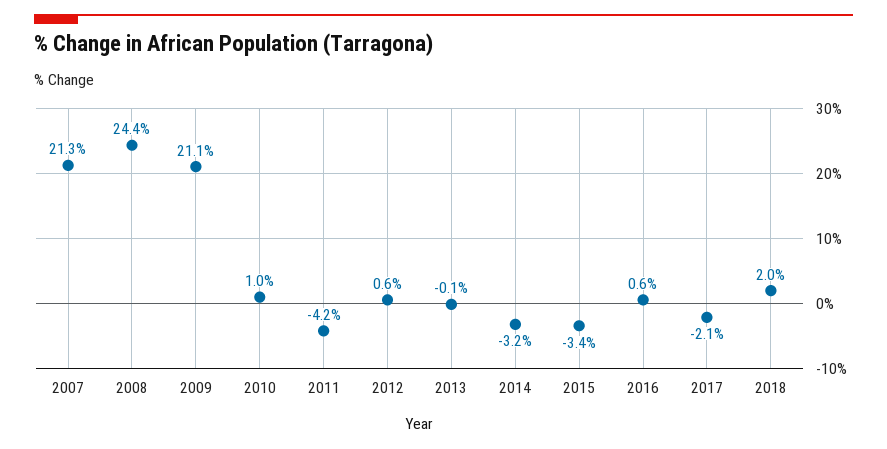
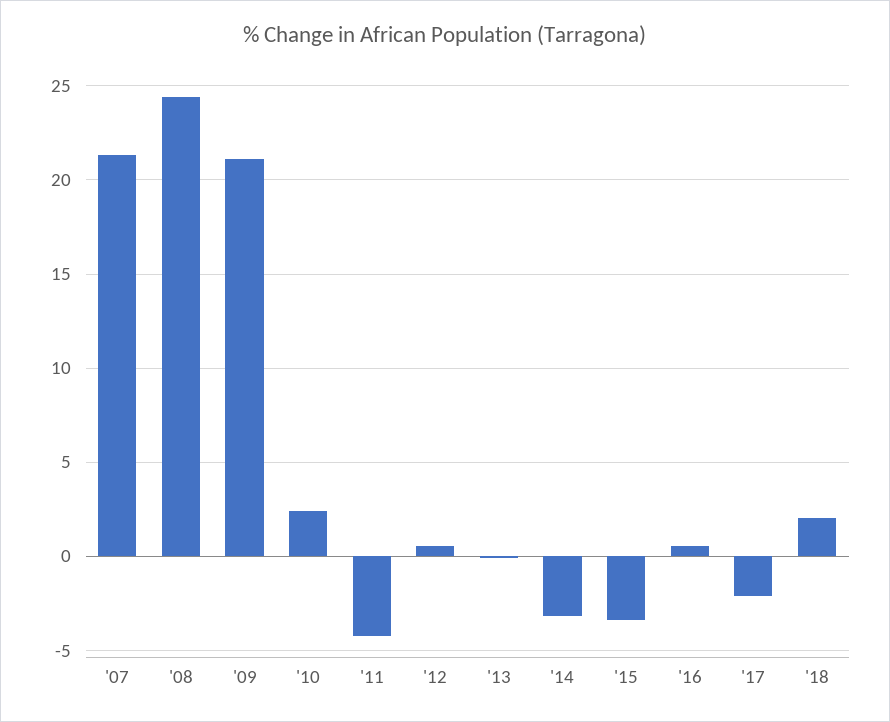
2010: 1 -> 2.5

